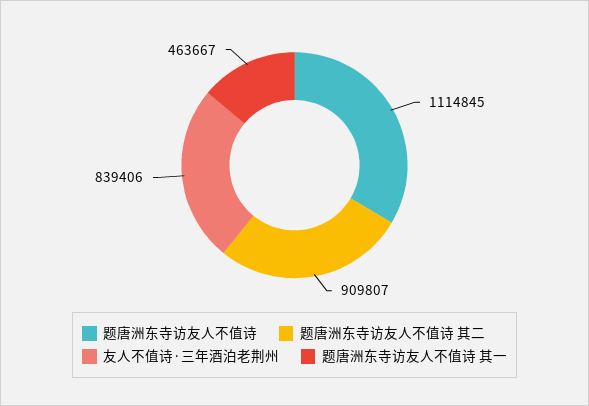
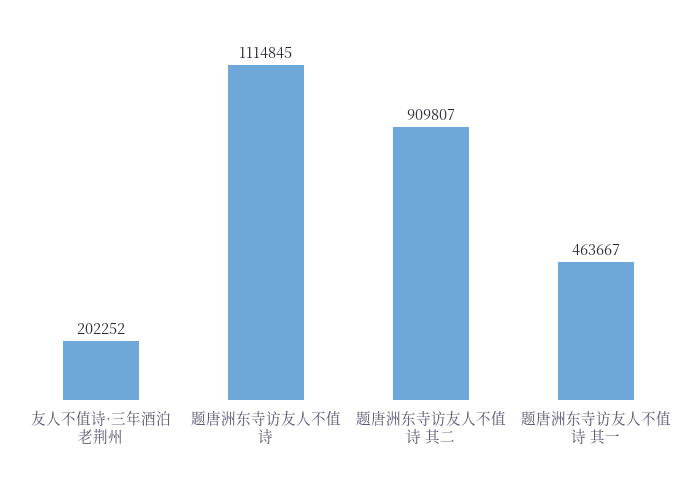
友人不值诗·三年酒泊老荆州: 839406 -> 202252

